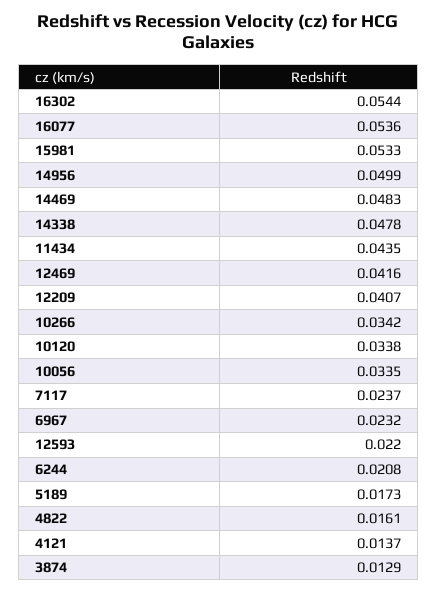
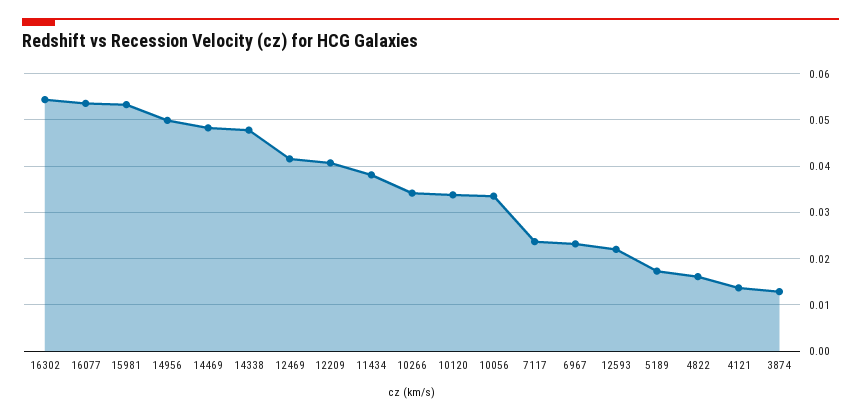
11434: 0.0435 -> 0.038
6244: 0.0208 -> none

